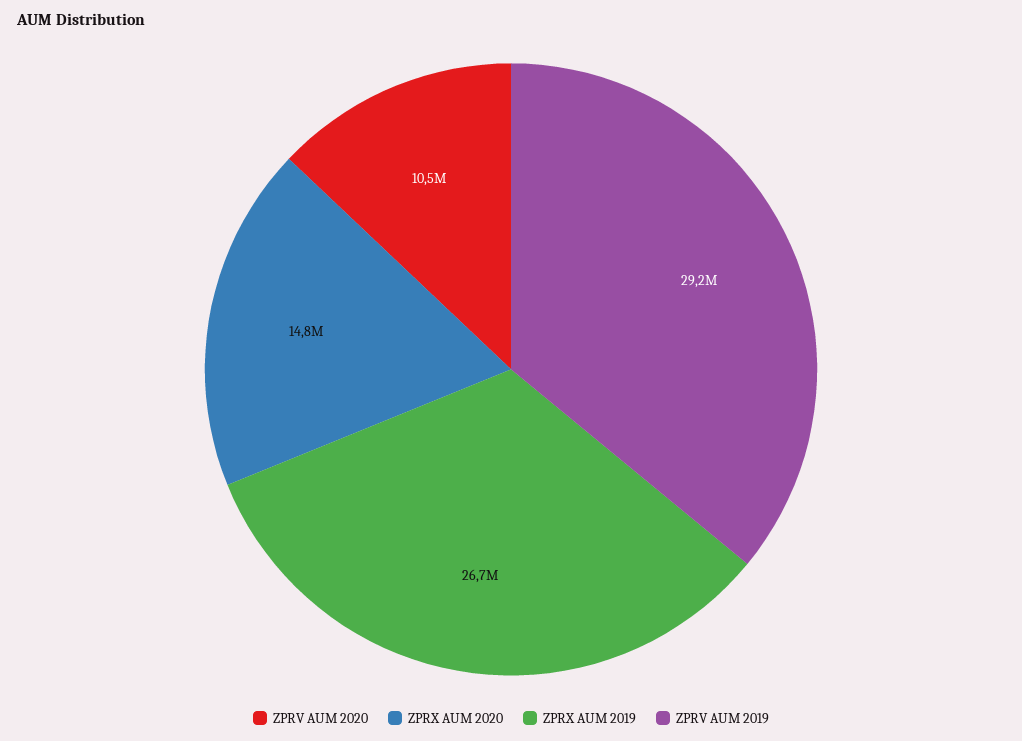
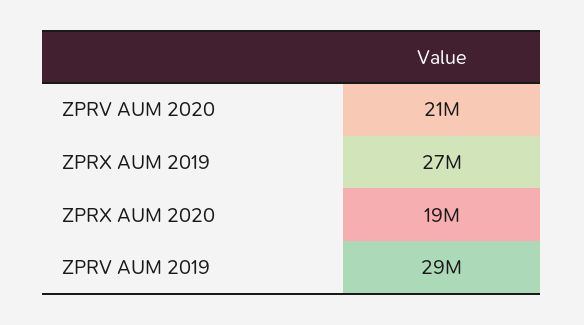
ZPRV AUM 2020: 10500000 -> 21000000
ZPRX AUM 2020: 14800000 -> 19000000

